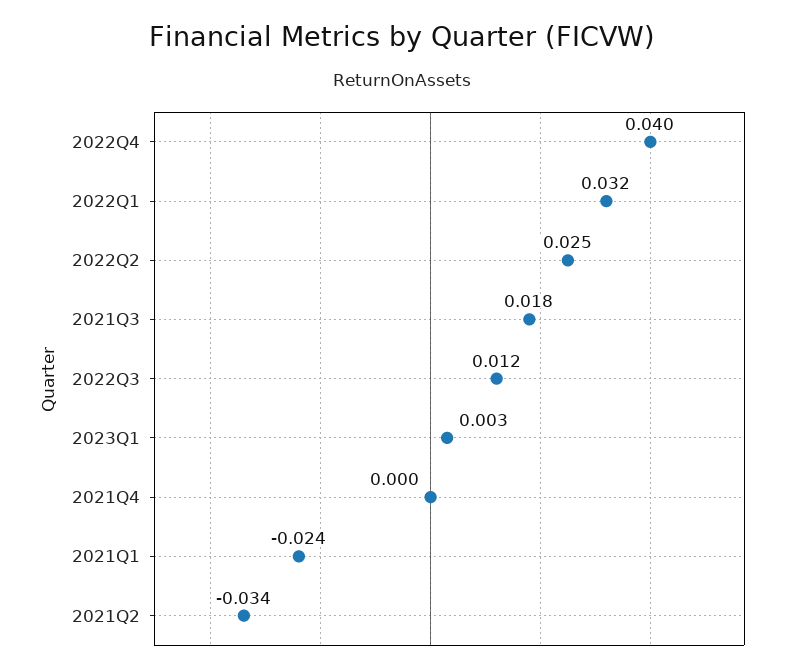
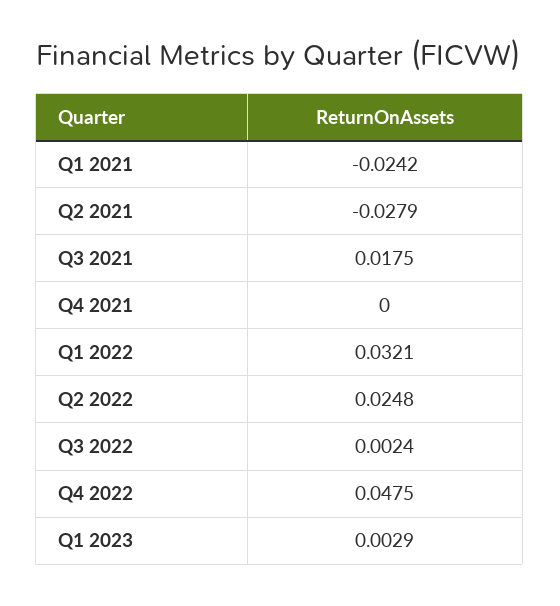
2022Q4: 0.04 -> 0.0475
2022Q3: 0.012 -> 0.0024
2021Q2: -0.034 -> -0.0279

